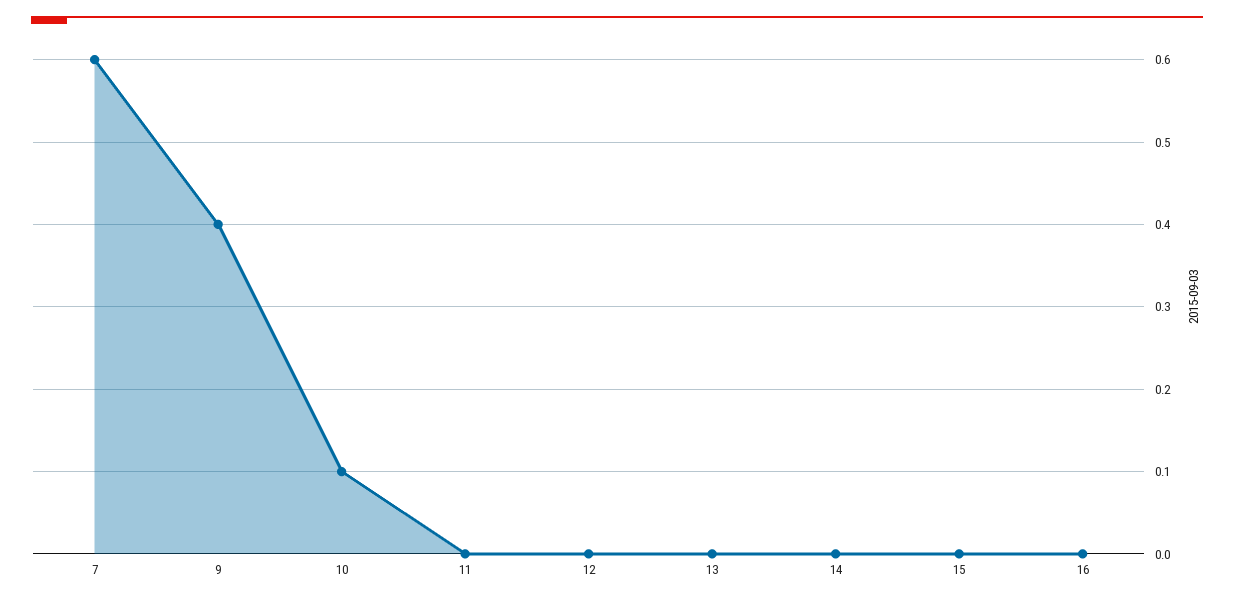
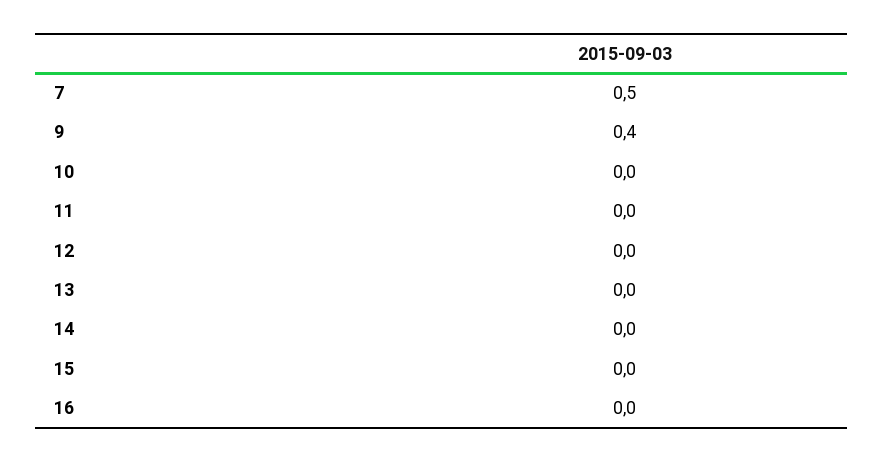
7: 0.6 -> 0.5
10: 0.1 -> 0

